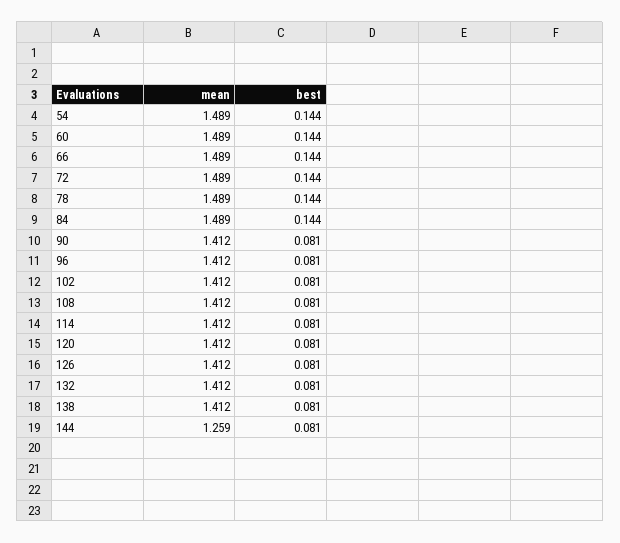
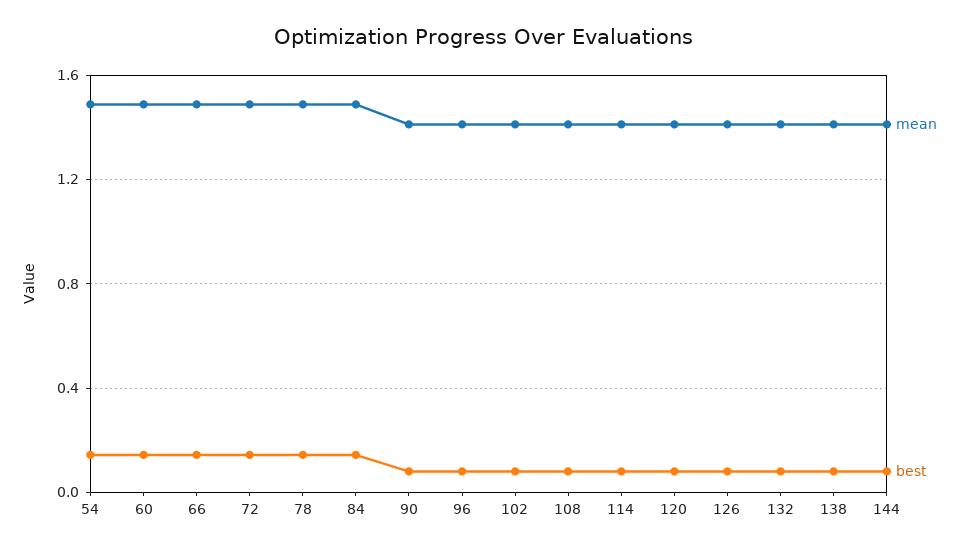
mean, 144: 1.259 -> 1.4

